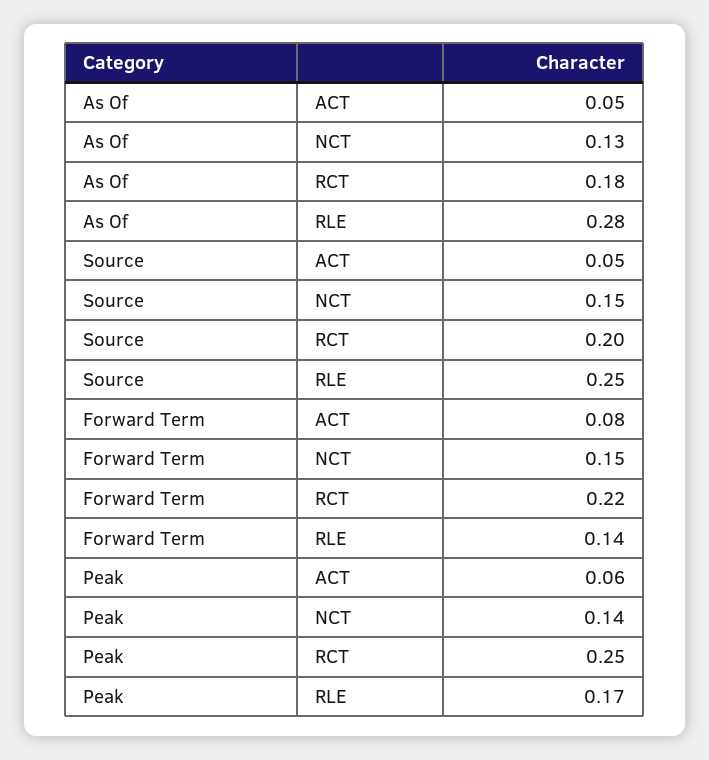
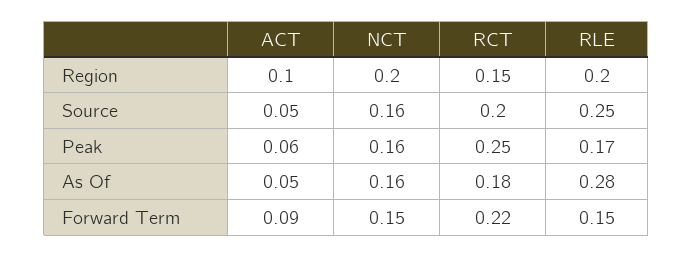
As Of, NCT: 0.13 -> 0.16
Source, NCT: 0.15 -> 0.16
Forward Term, ACT: 0.08 -> 0.09
Forward Term, RLE: 0.14 -> 0.15
Peak, NCT: 0.14 -> 0.16
Region, ACT: none -> 0.1
Region, NCT: none -> 0.2
Region, RCT: none -> 0.15
Region, RLE: none -> 0.2

